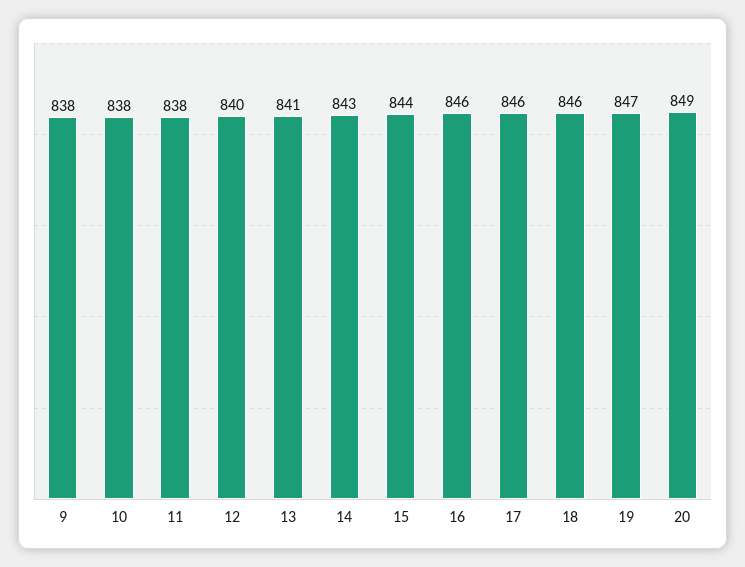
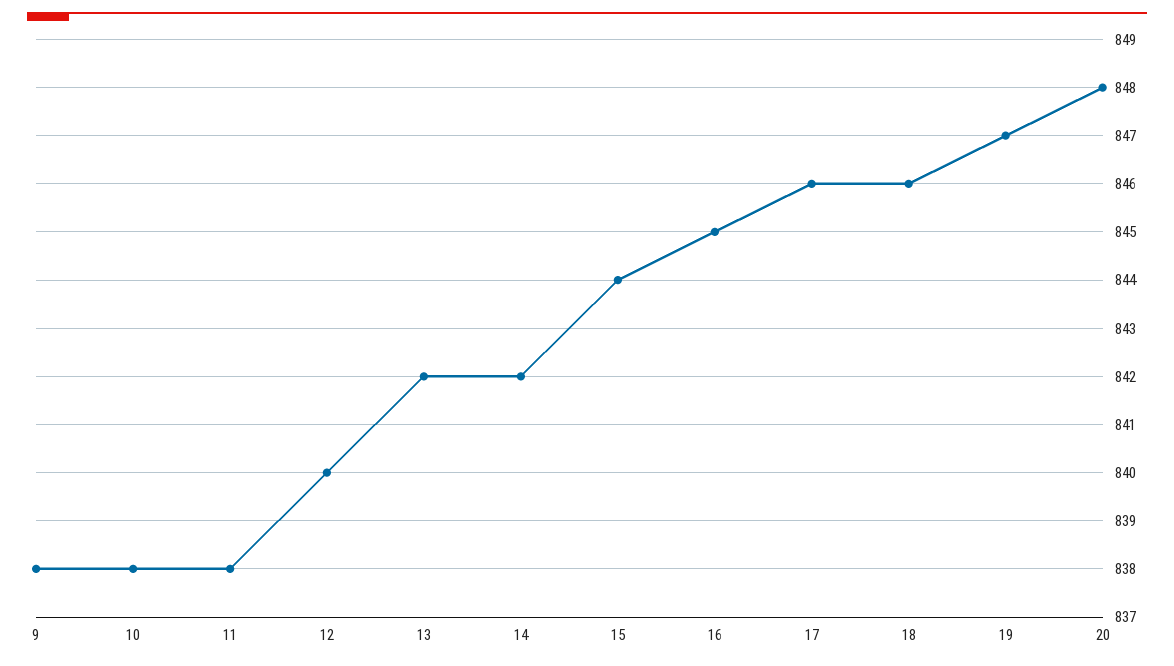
13: 841 -> 842
14: 843 -> 842
16: 846 -> 845
20: 849 -> 848

